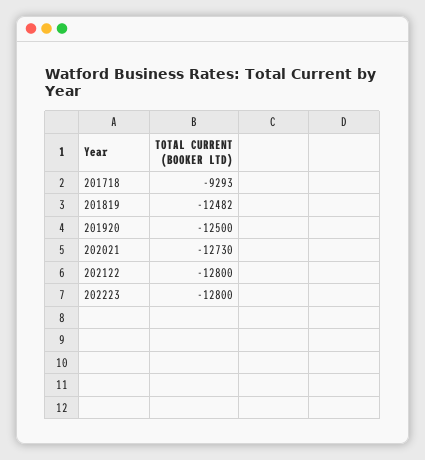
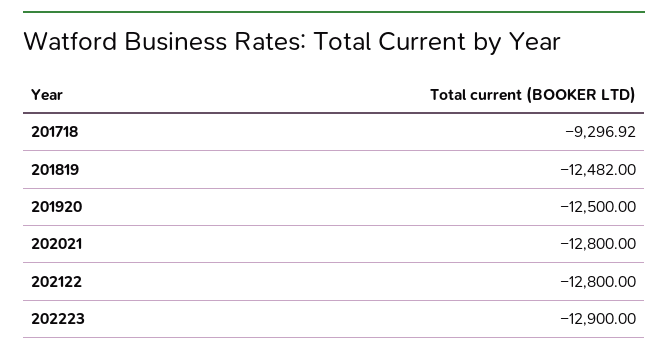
201718: -9293 -> -9296.92
202021: -12730 -> -12800
202223: -12800 -> -12900

